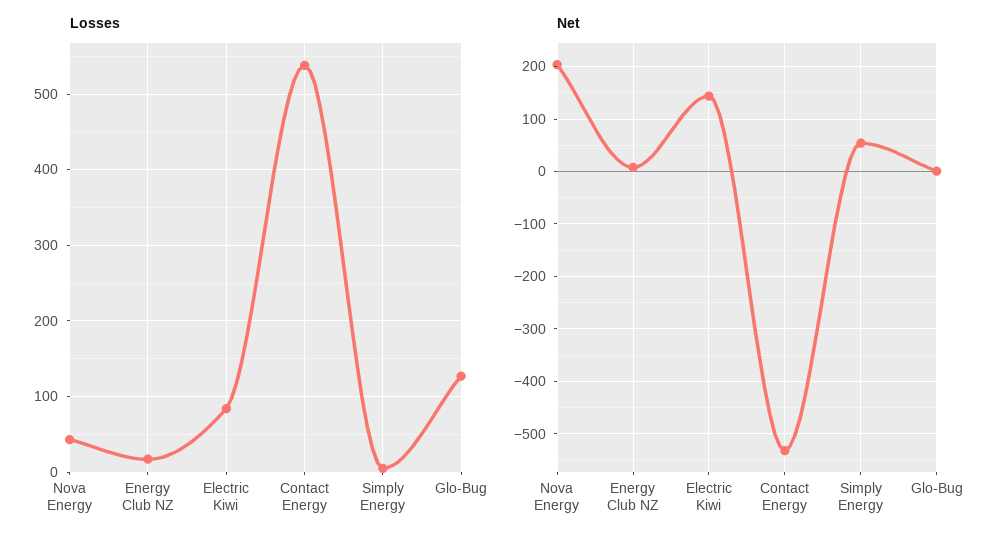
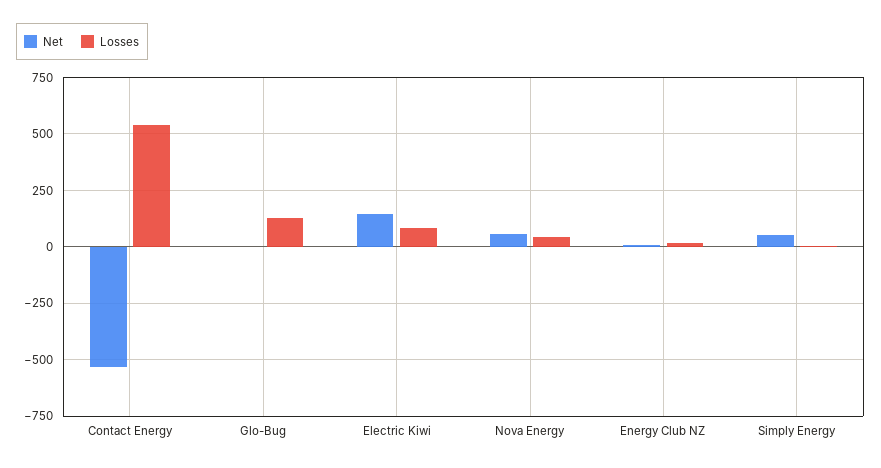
Net, Nova Energy: 200 -> 50

